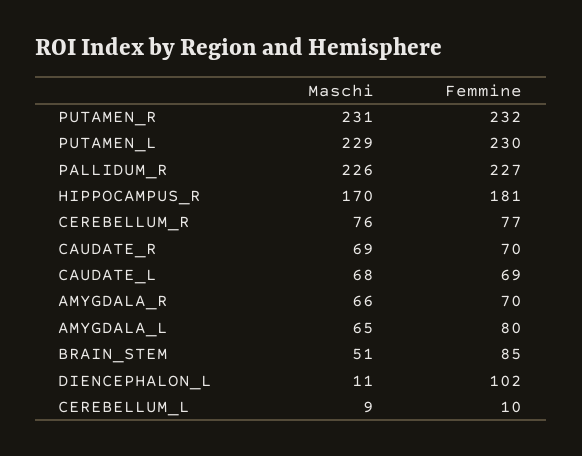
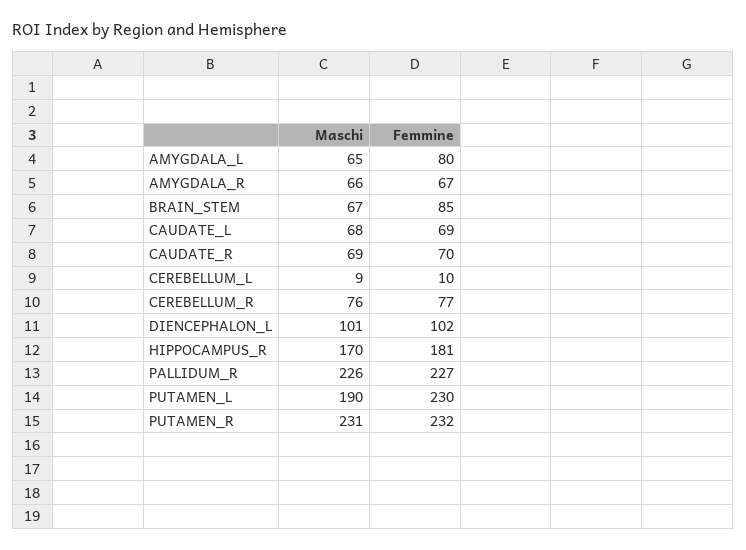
Maschi, PUTAMEN_L: 229 -> 190
Femmine, AMYGDALA_R: 70 -> 67
Maschi, BRAIN_STEM: 51 -> 67
Maschi, DIENCEPHALON_L: 11 -> 101

